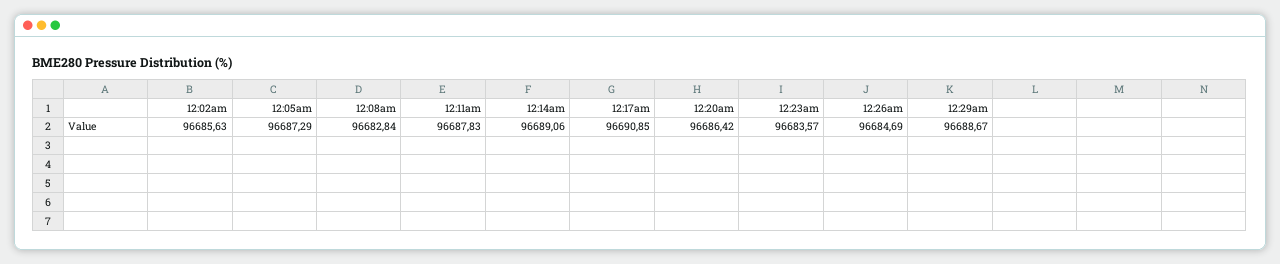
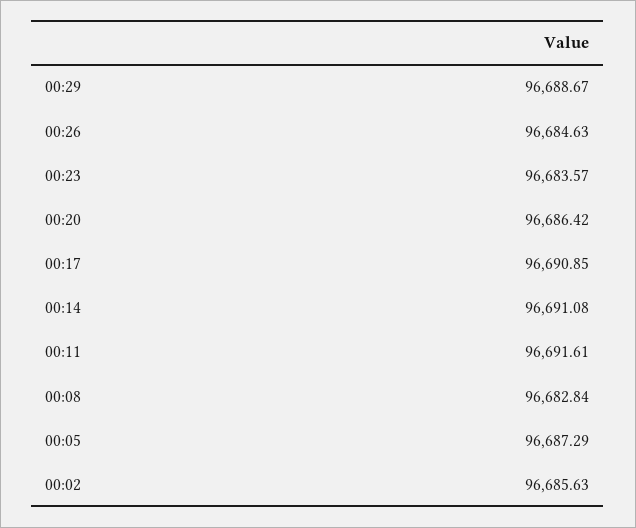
12:11am: 96687.83 -> 96691.61
12:14am: 96689.06 -> 96691.08
12:26am: 96684.69 -> 96684.63

